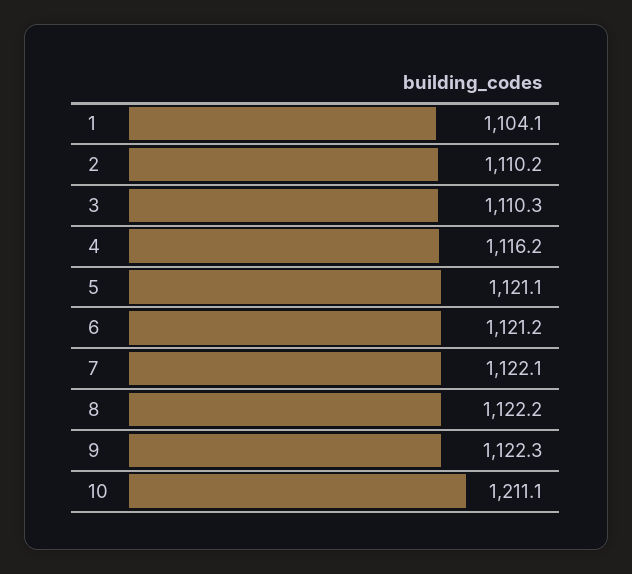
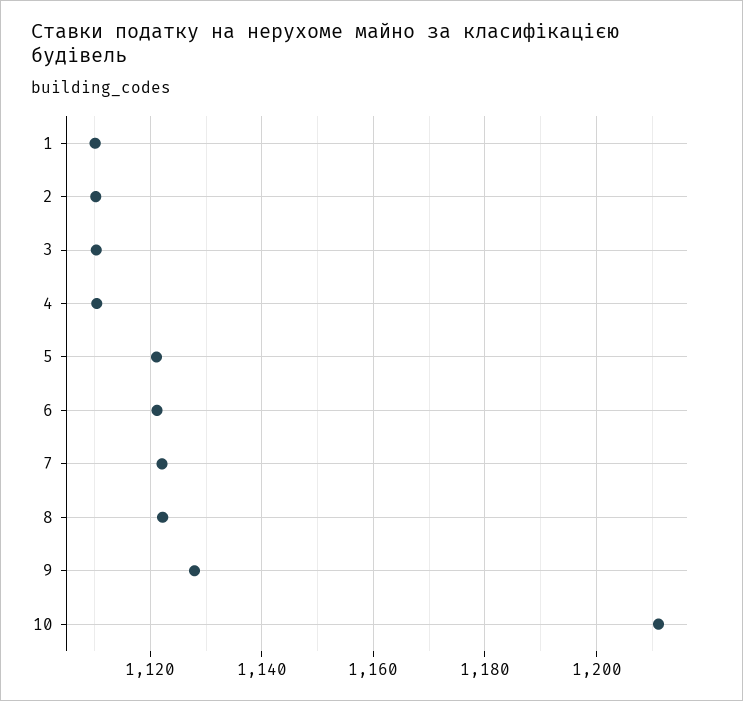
1: 1104.1 -> 1110
4: 1116.2 -> 1110
9: 1122.3 -> 1128

